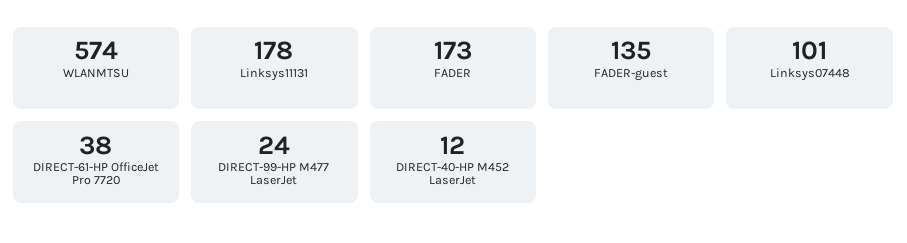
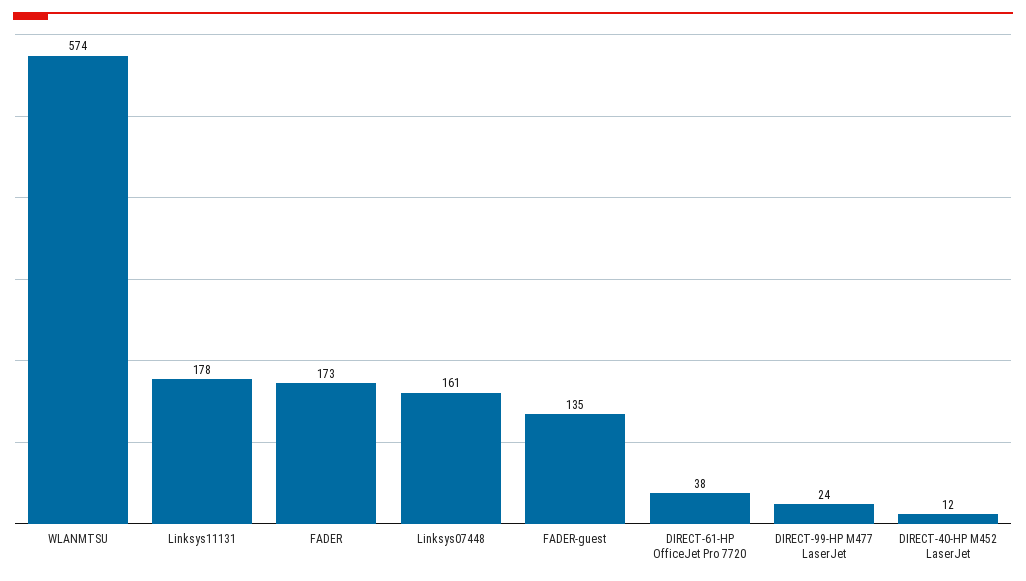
Linksys07448: 101 -> 161

